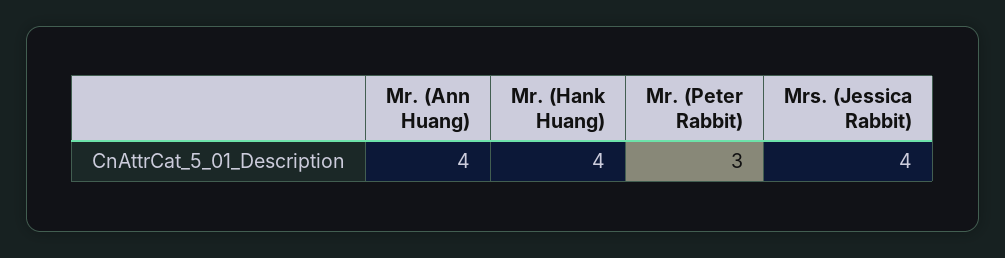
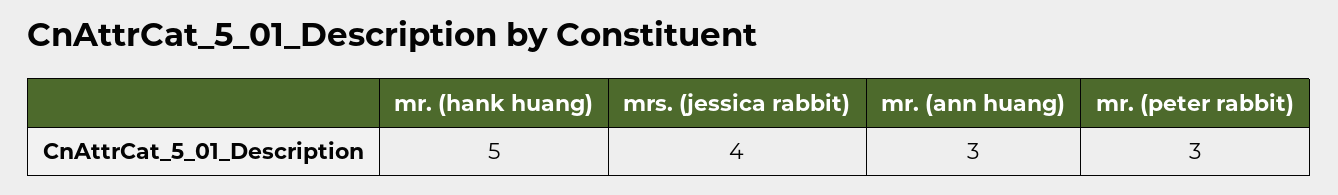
Mr. (Ann Huang): 4 -> 3
Mr. (Hank Huang): 4 -> 5

